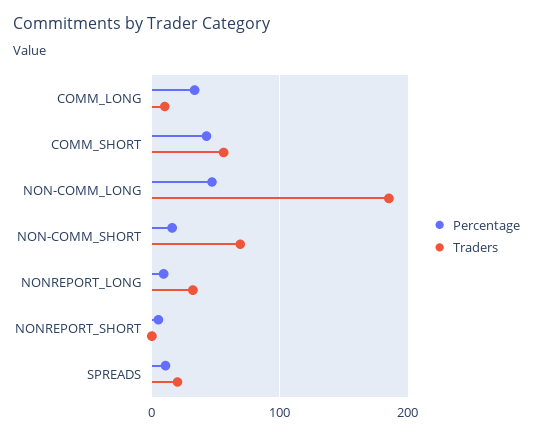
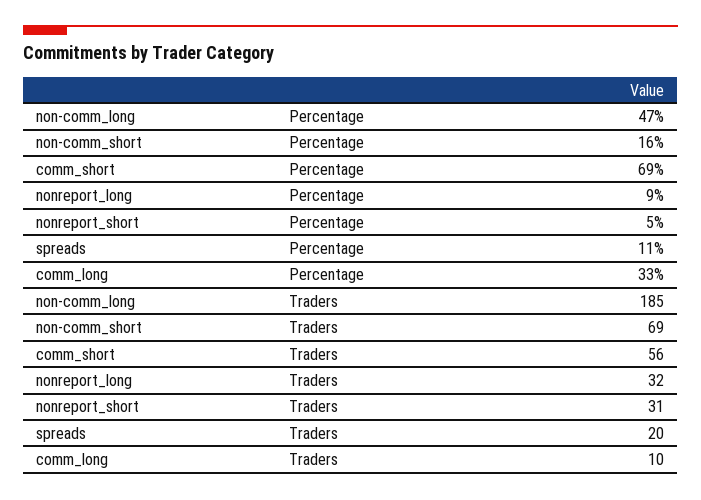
Percentage, COMM_SHORT: 40 -> 69
Traders, NONREPORT_SHORT: 0 -> 31

